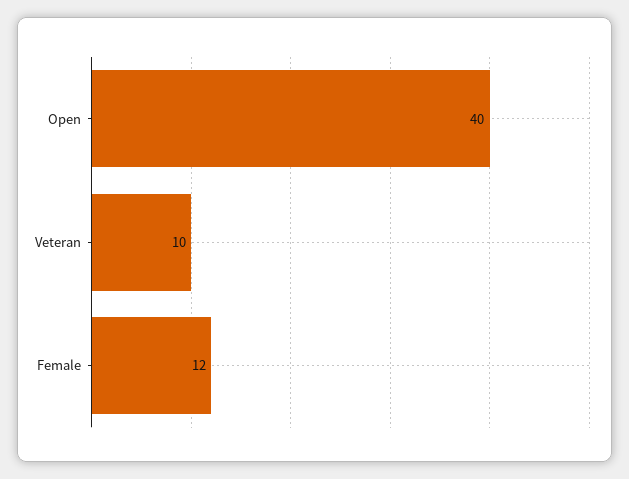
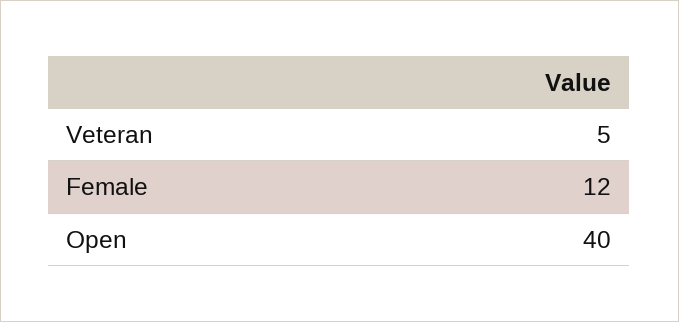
Veteran: 10 -> 5

